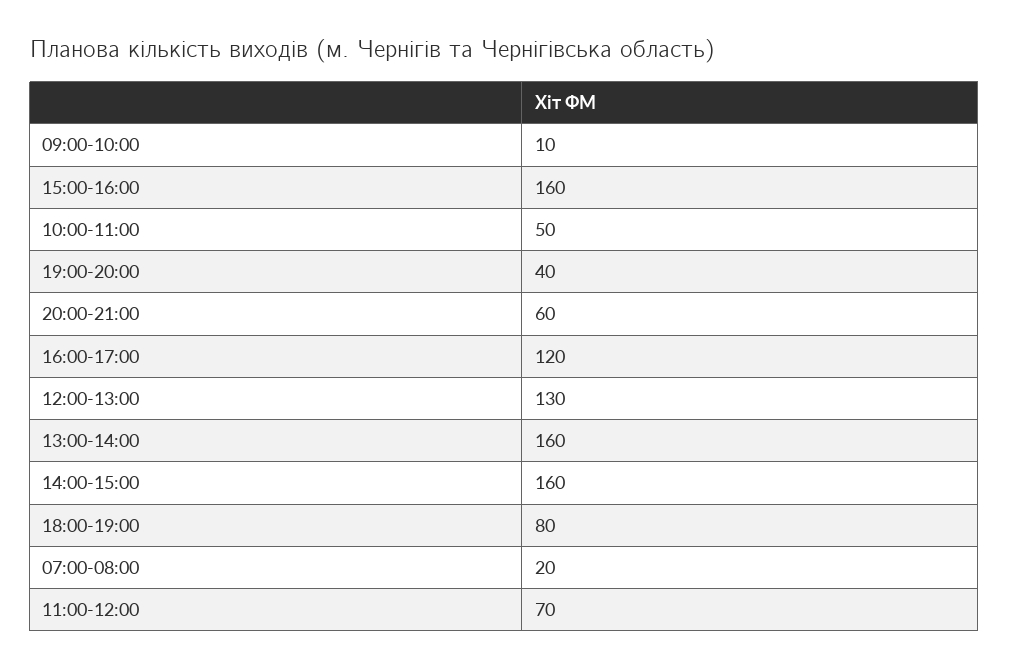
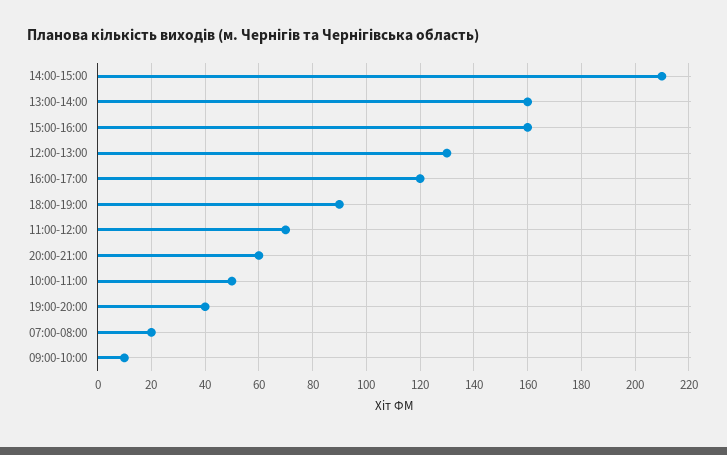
14:00-15:00: 160 -> 210
18:00-19:00: 80 -> 90

